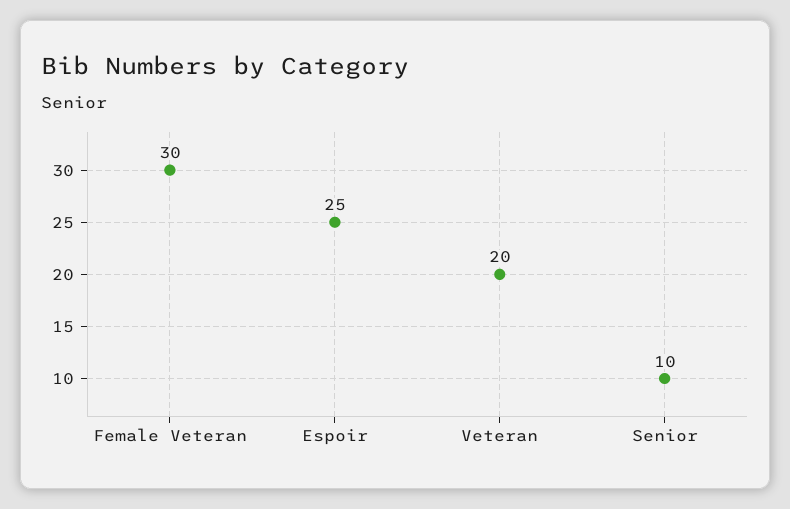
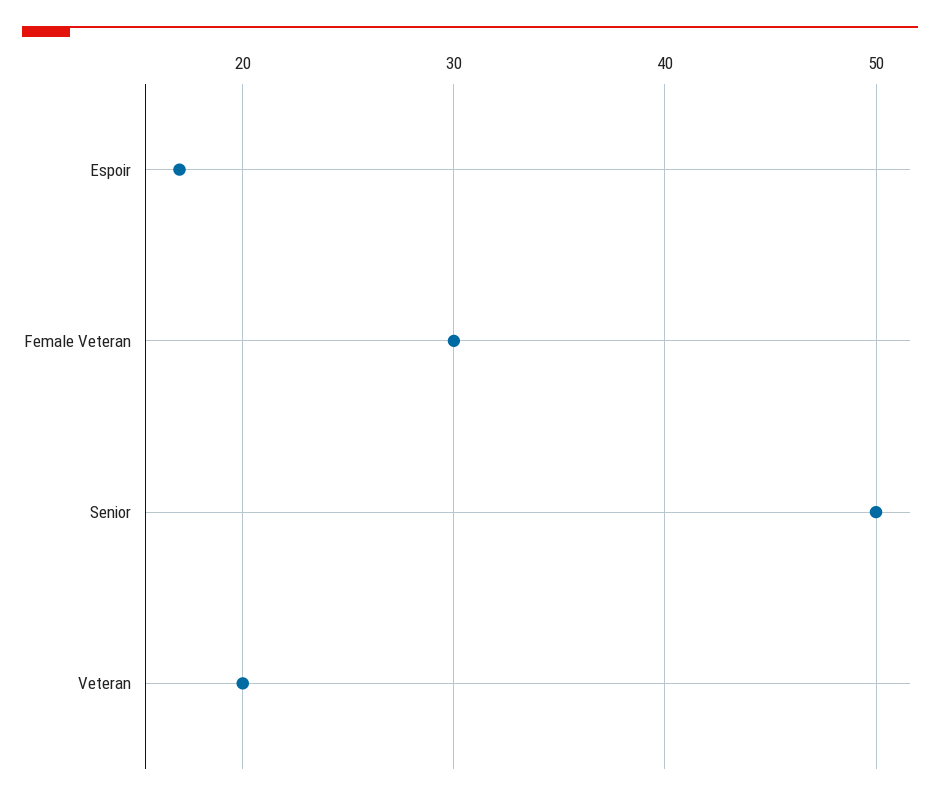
Espoir: 25 -> 17
Senior: 10 -> 50

